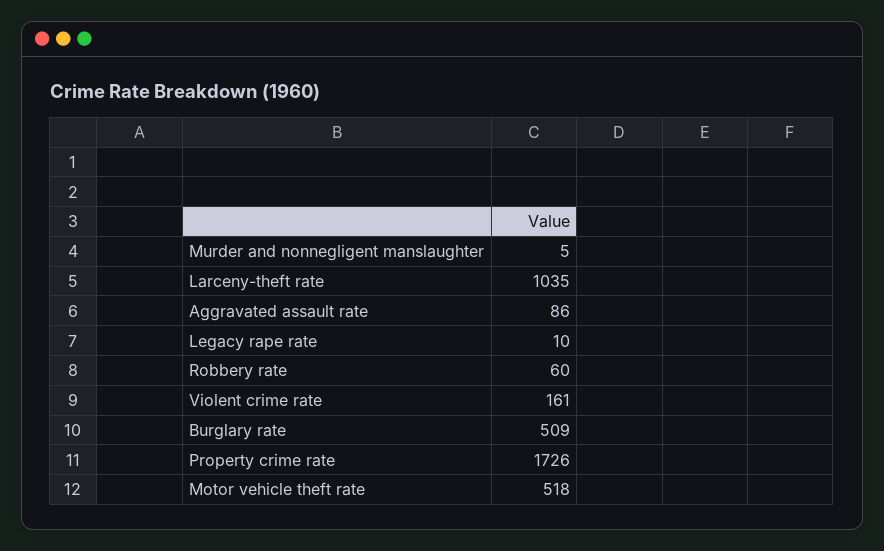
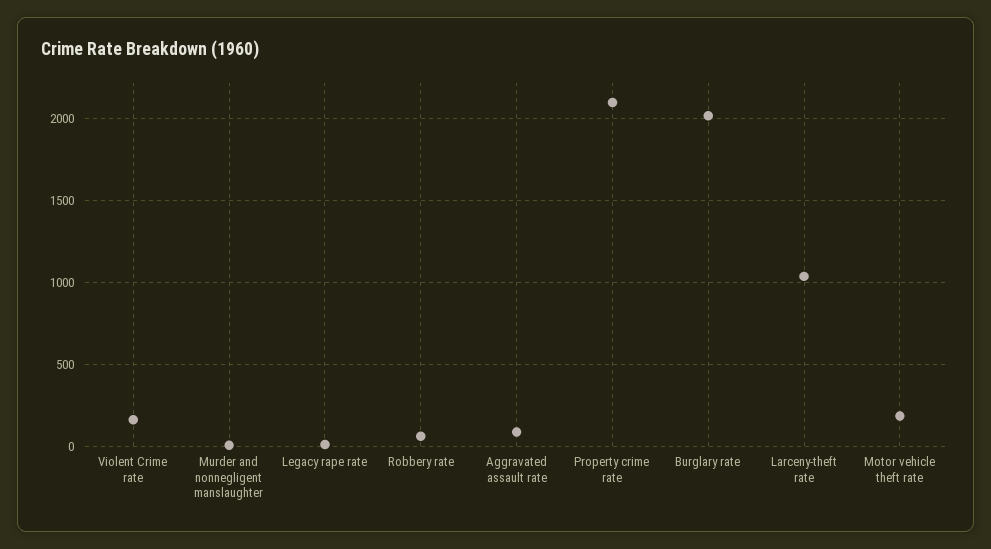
Burglary rate: 509 -> 2000
Property crime rate: 1726 -> 2100
Motor vehicle theft rate: 518 -> 200

